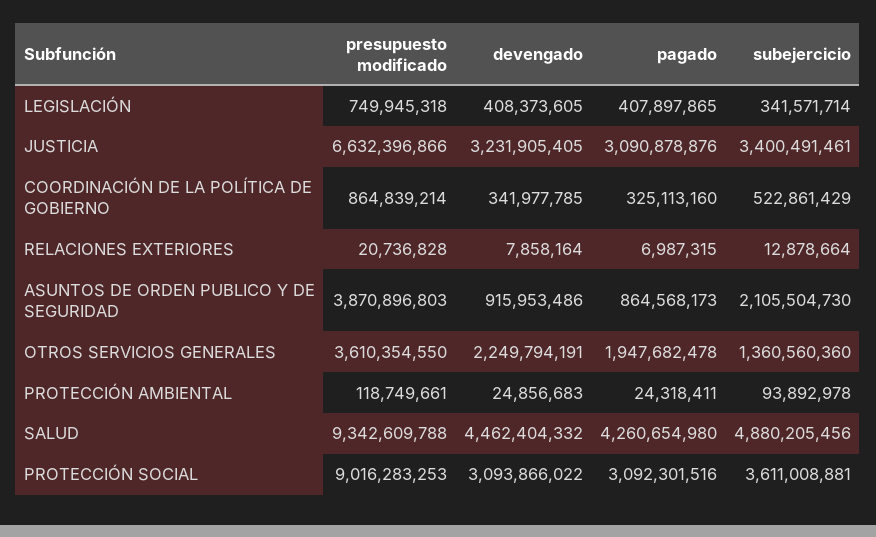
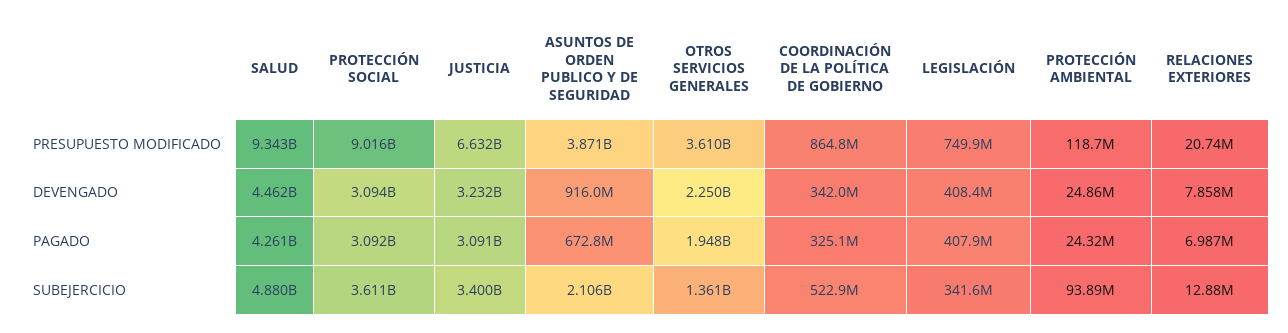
pagado, ASUNTOS DE ORDEN PUBLICO Y DE SEGURIDAD: 864568173 -> 672800000

